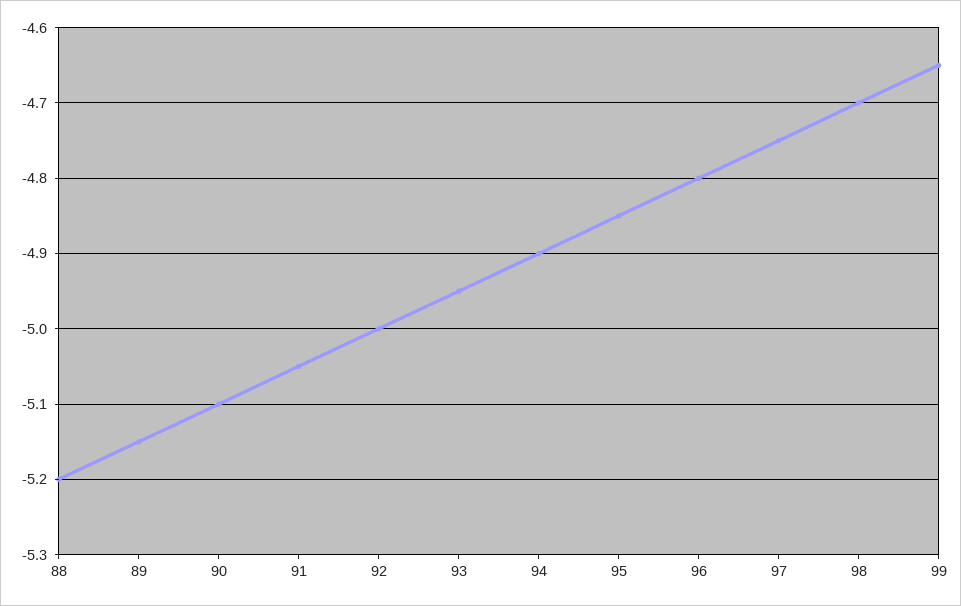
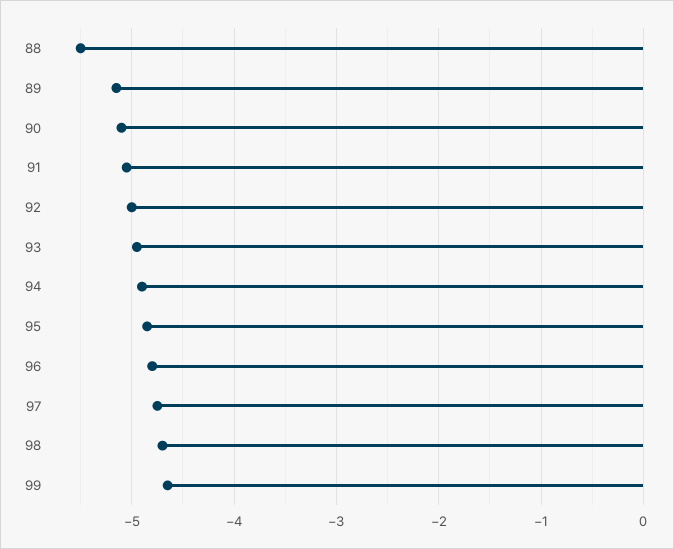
88: -5.2 -> -5.5

